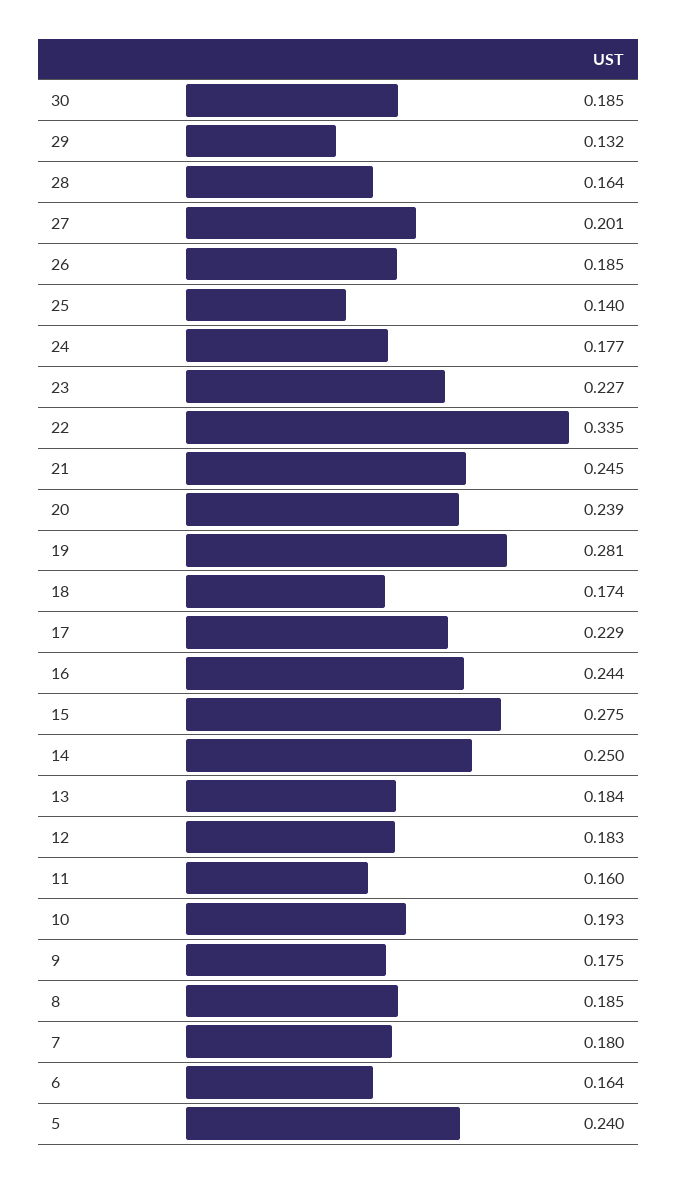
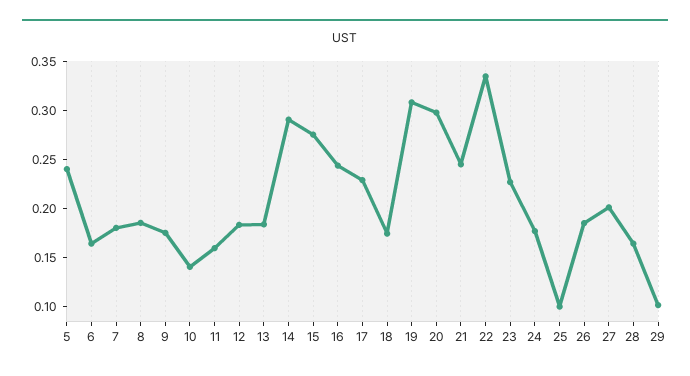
30: 0.185 -> none
29: 0.132 -> 0.1
25: 0.14 -> 0.1
20: 0.239 -> 0.3
19: 0.281 -> 0.31
14: 0.25 -> 0.29
10: 0.193 -> 0.14

